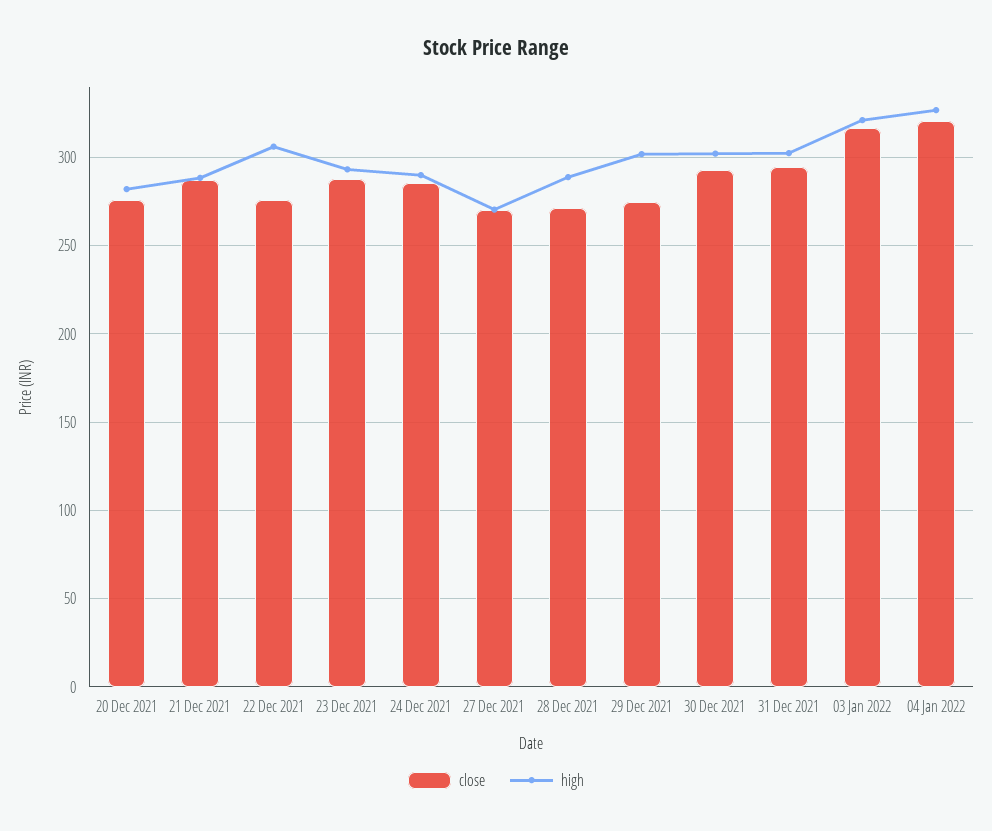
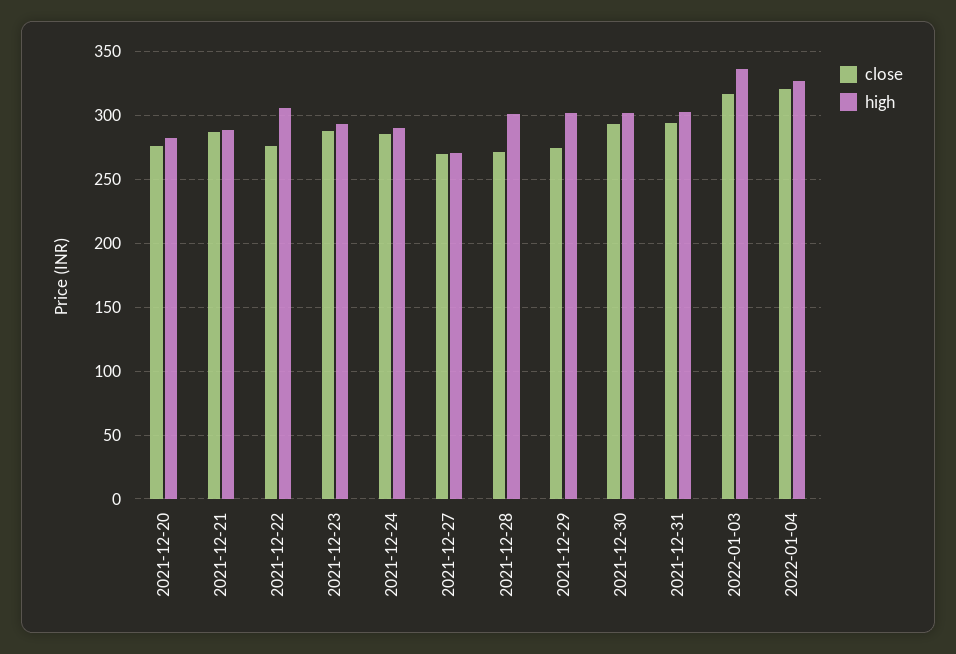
high, 28 Dec 2021: 290 -> 300
high, 03 Jan 2022: 320 -> 335

